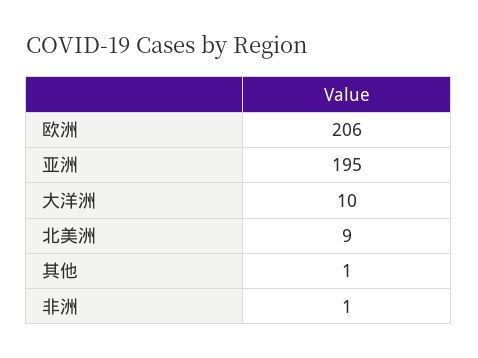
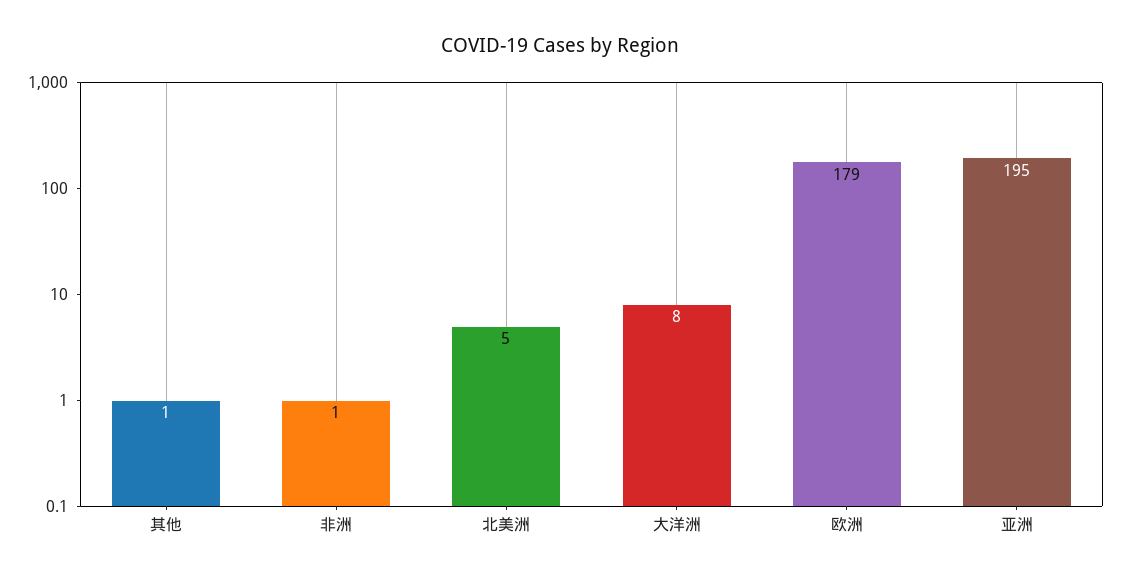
欧洲: 206 -> 179
大洋洲: 10 -> 8
北美洲: 9 -> 5

